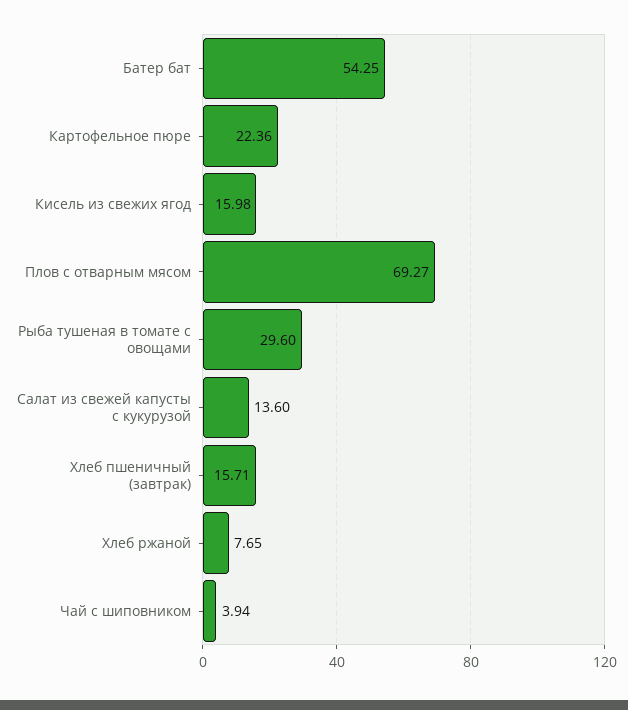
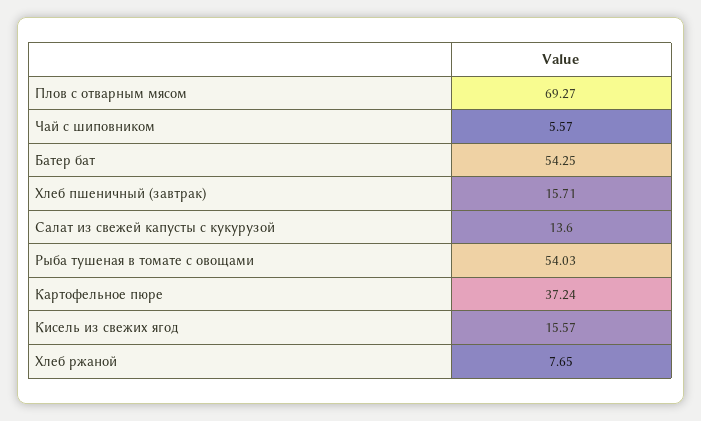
Картофельное пюре: 22.36 -> 37.24
Кисель из свежих ягод: 15.98 -> 15.57
Рыба тушеная в томате с овощами: 29.6 -> 54.03
Чай с шиповником: 3.94 -> 5.57

